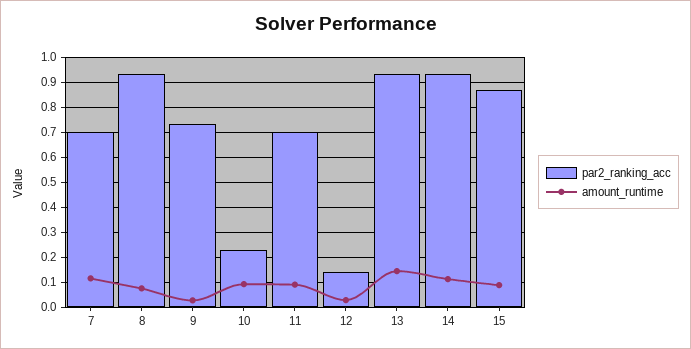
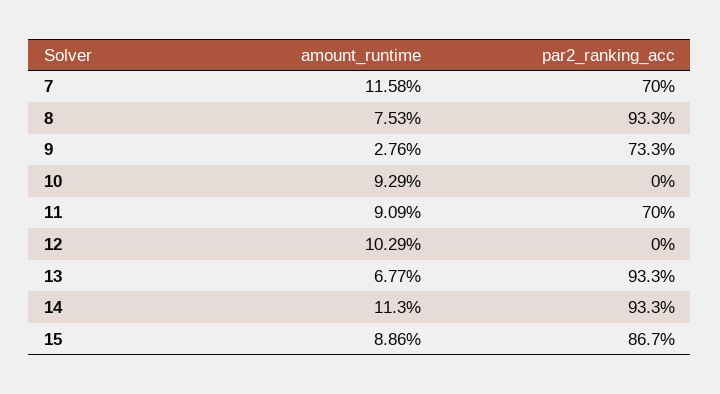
par2_ranking_acc, 10: 0.225 -> 0
par2_ranking_acc, 12: 0.15 -> 0
amount_runtime, 12: 0.025 -> 0.1029
amount_runtime, 13: 0.15 -> 0.0677

